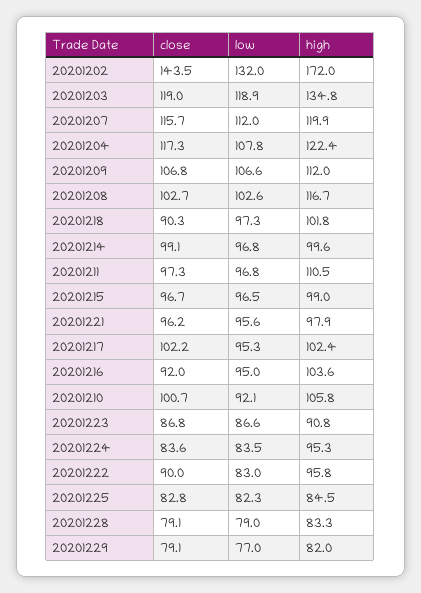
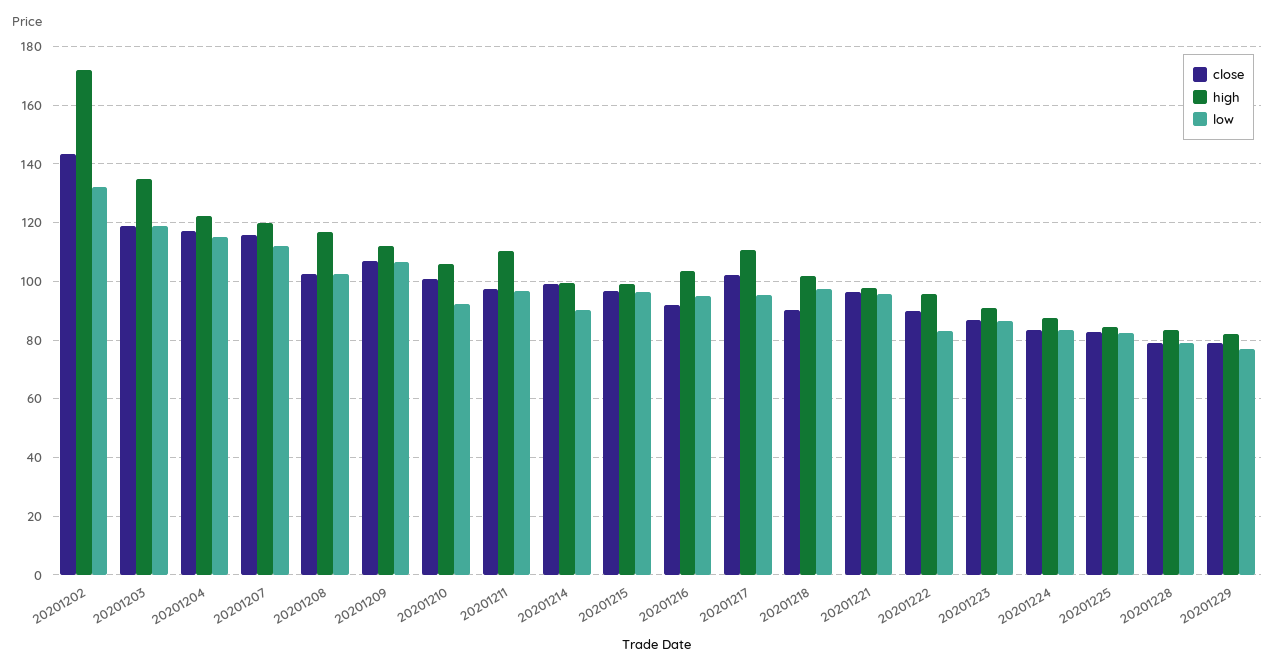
low, 20201204: 107.8 -> 115
low, 20201214: 96.8 -> 90
high, 20201217: 102.4 -> 110
high, 20201224: 95.3 -> 87.5

